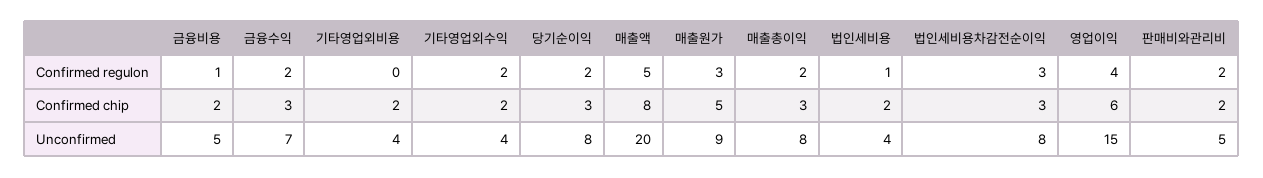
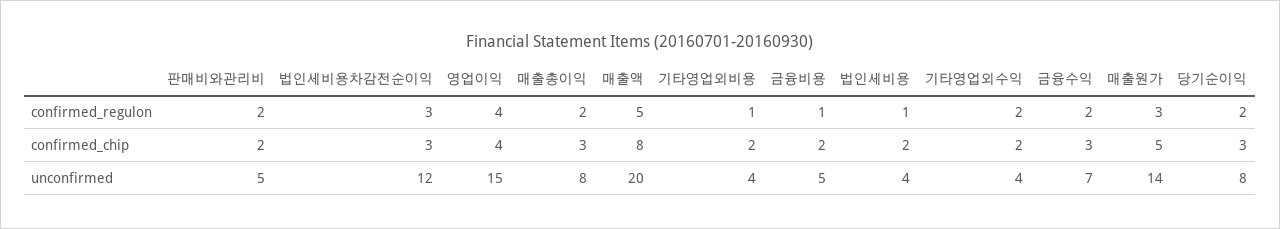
기타영업외비용, Confirmed regulon: 0 -> 1
영업이익, Confirmed chip: 6 -> 4
매출원가, Unconfirmed: 9 -> 14
법인세비용차감전순이익, Unconfirmed: 8 -> 12

